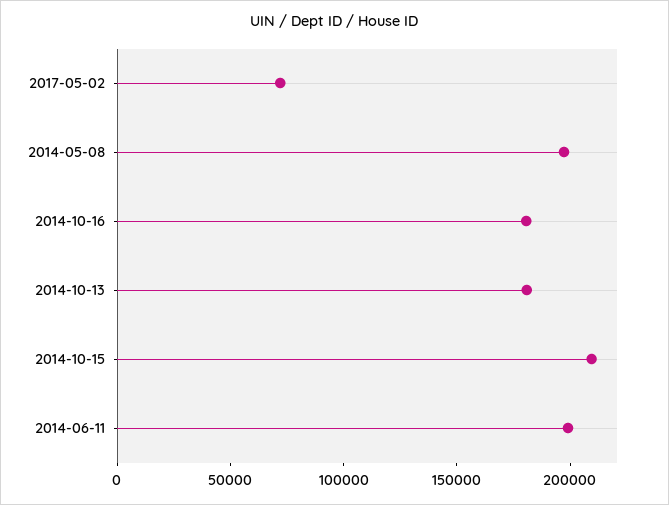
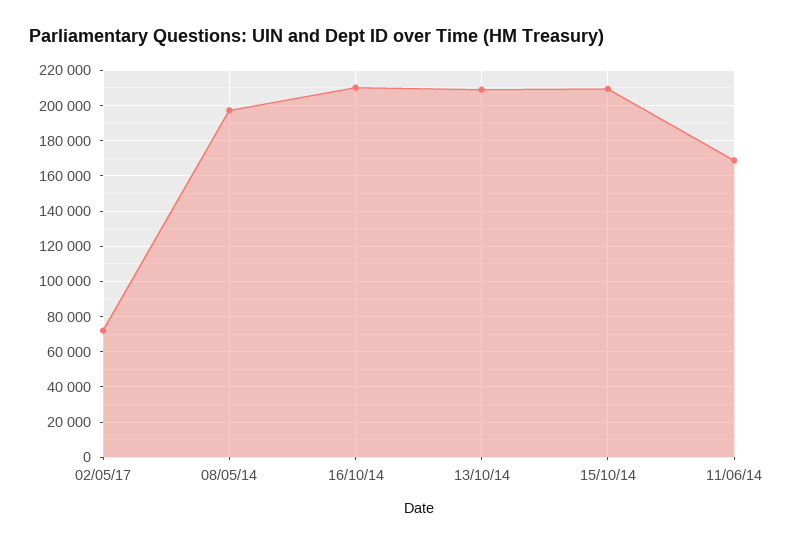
2014-10-16: 180000 -> 210000
2014-10-13: 180000 -> 210000
2014-06-11: 200000 -> 170000

